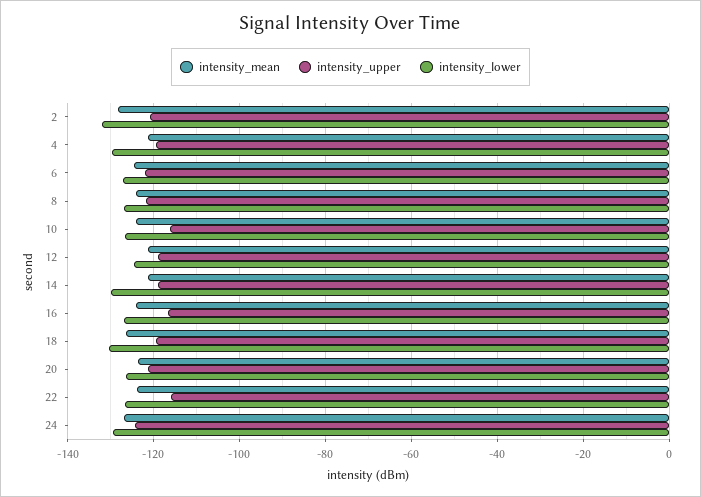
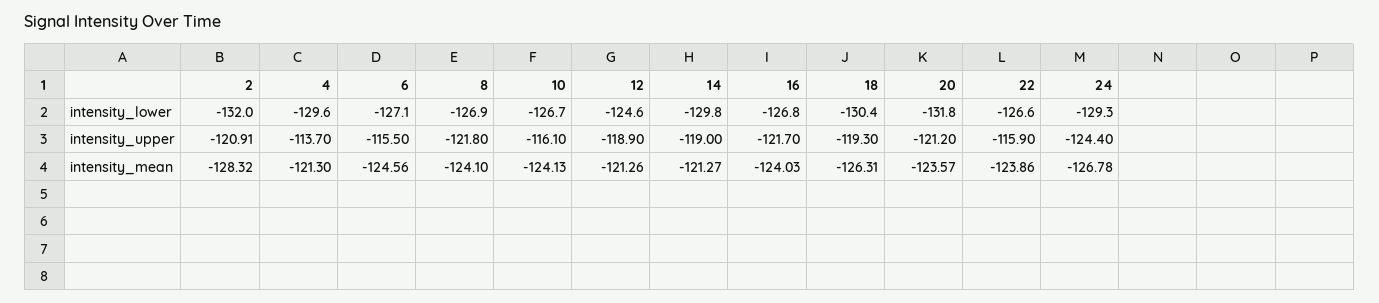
intensity_upper, 4: -120 -> -113.7
intensity_upper, 6: -122 -> -115.5
intensity_upper, 16: -116 -> -121.7
intensity_lower, 20: -126 -> -131.8

